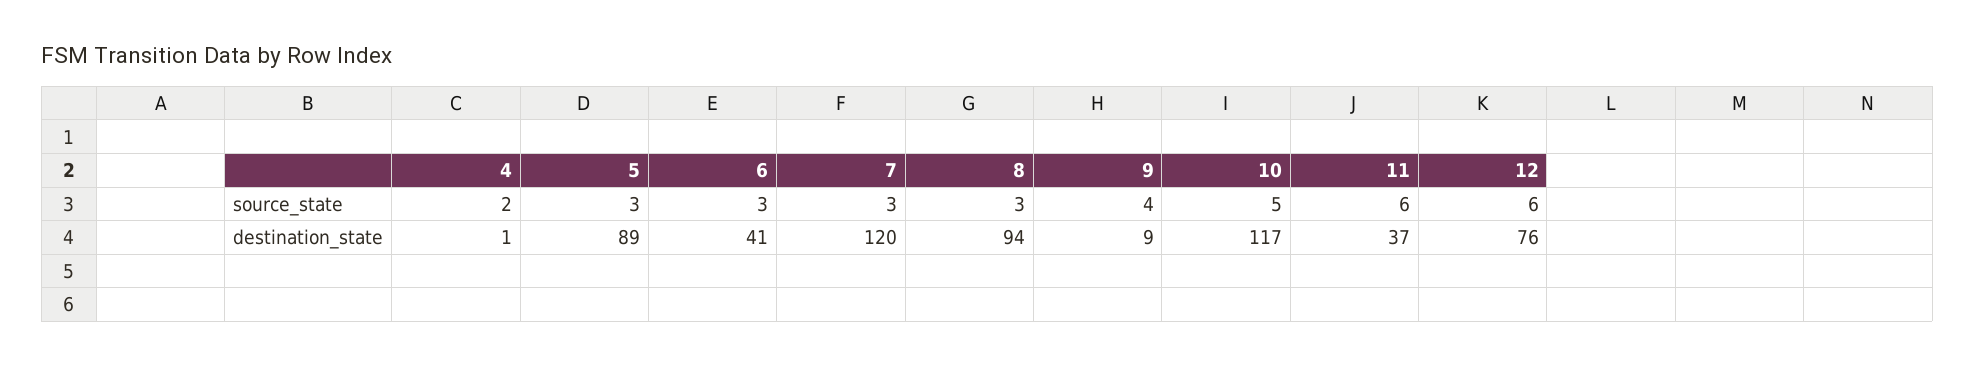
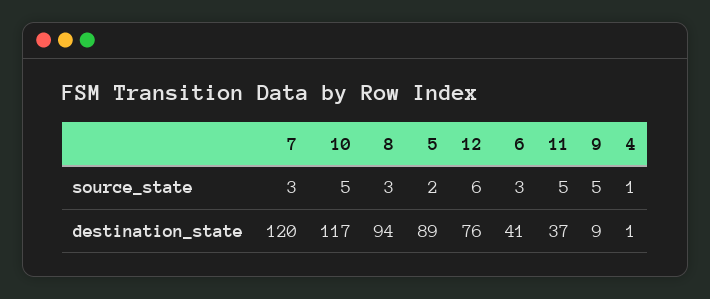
4, source_state: 2 -> 1
5, source_state: 3 -> 2
9, source_state: 4 -> 5
11, source_state: 6 -> 5

